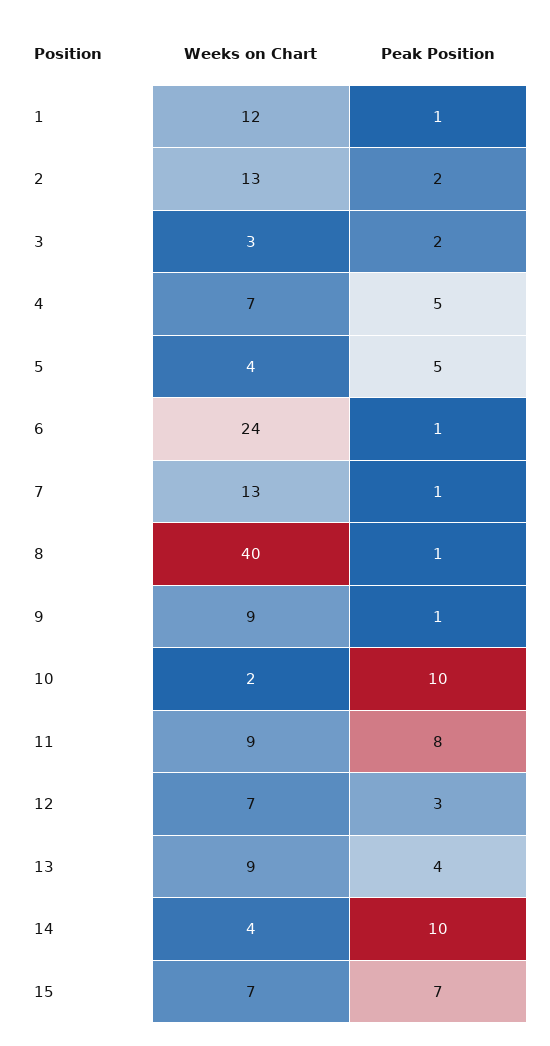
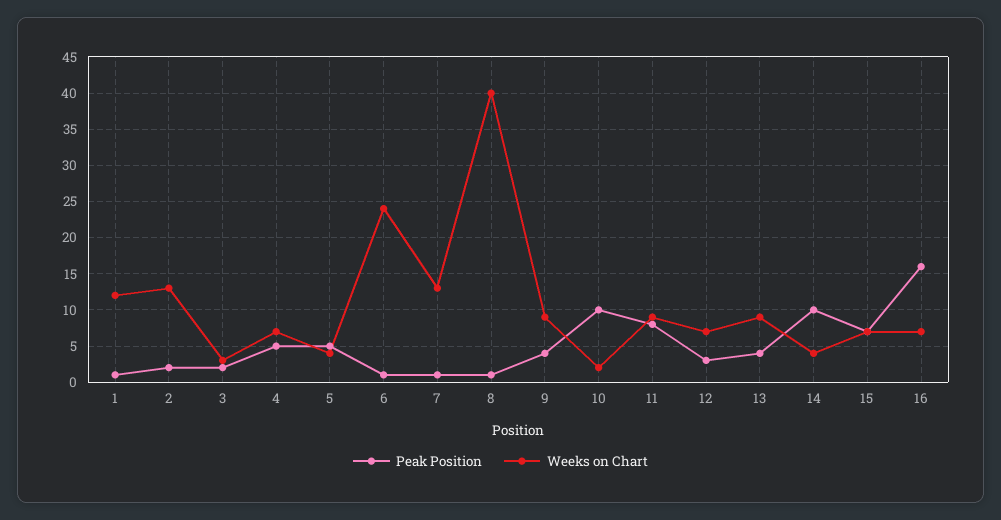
Peak Position, 9: 1 -> 4
Peak Position, 16: none -> 16
Weeks on Chart, 16: none -> 7

